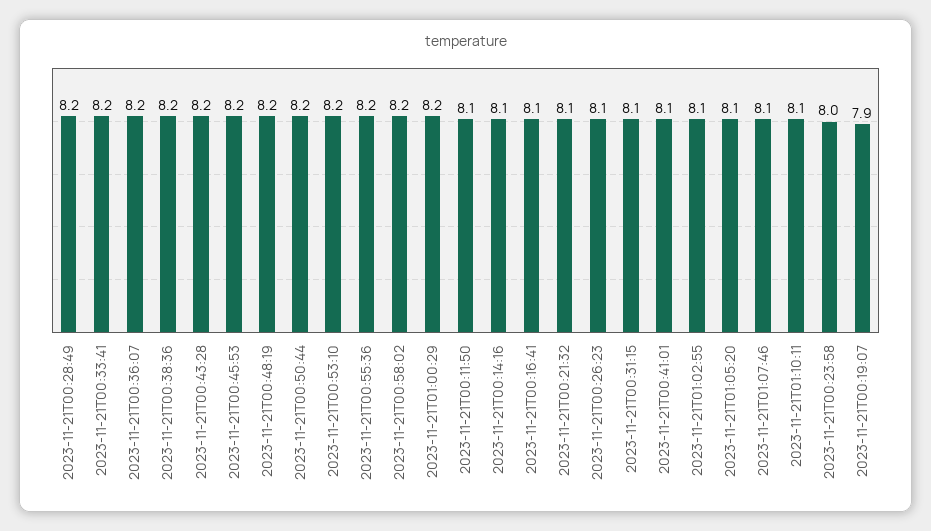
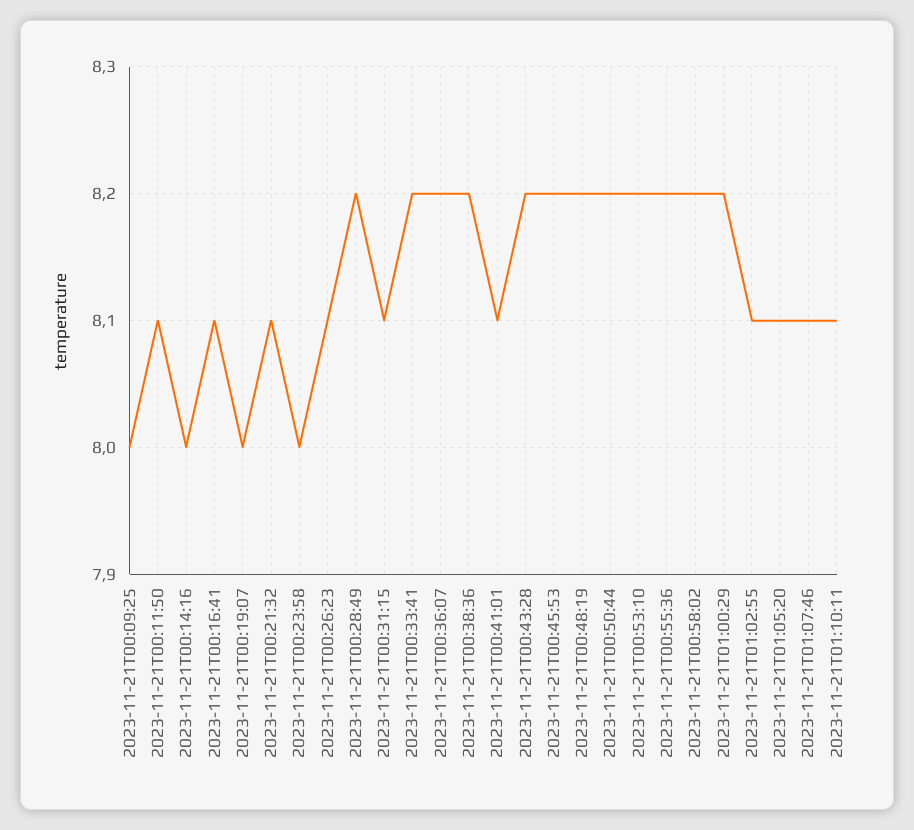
2023-11-21T00:14:16: 8.1 -> 8
2023-11-21T00:19:07: 7.9 -> 8
2023-11-21T00:09:25: none -> 8

